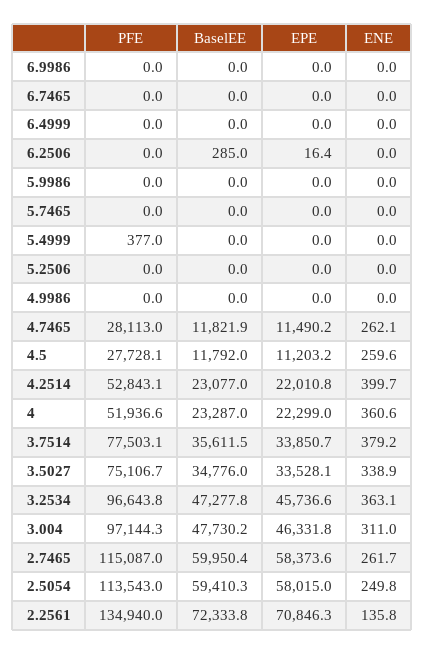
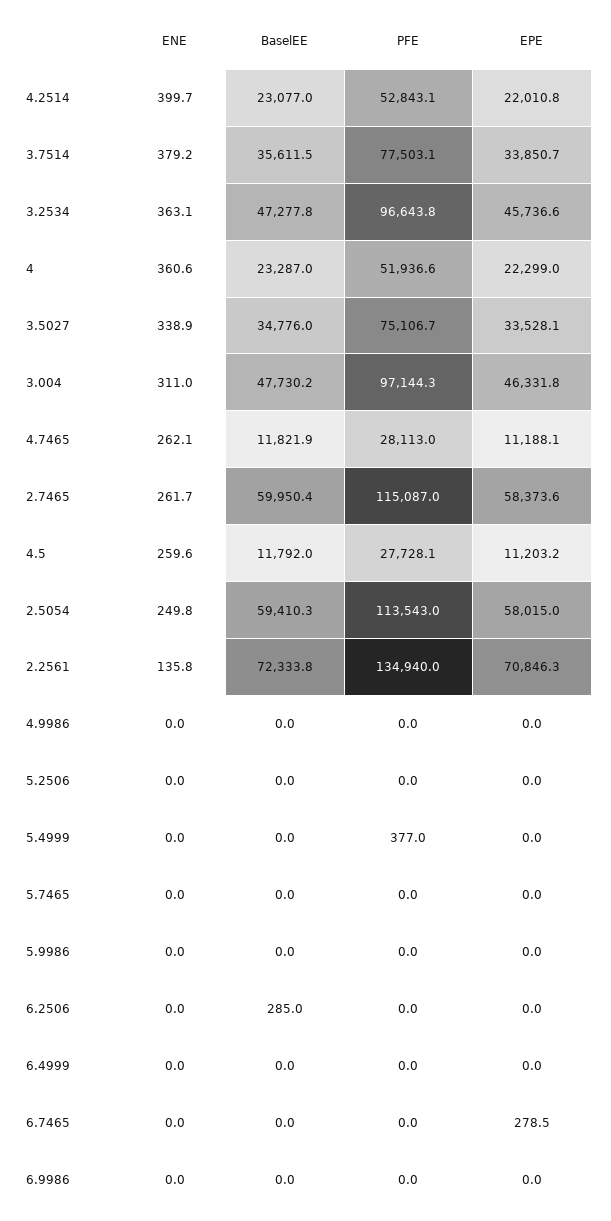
EPE, 6.7465: 0 -> 278.5
EPE, 6.2506: 16.4 -> 0
EPE, 4.7465: 11490.2 -> 11188.1

